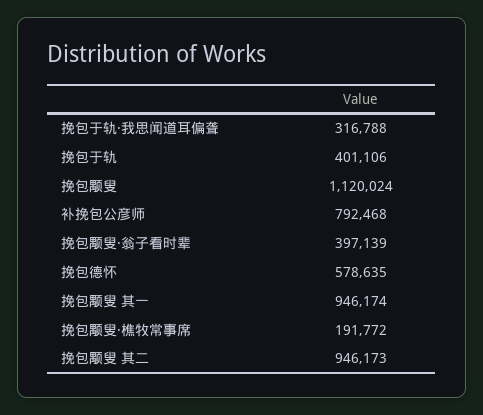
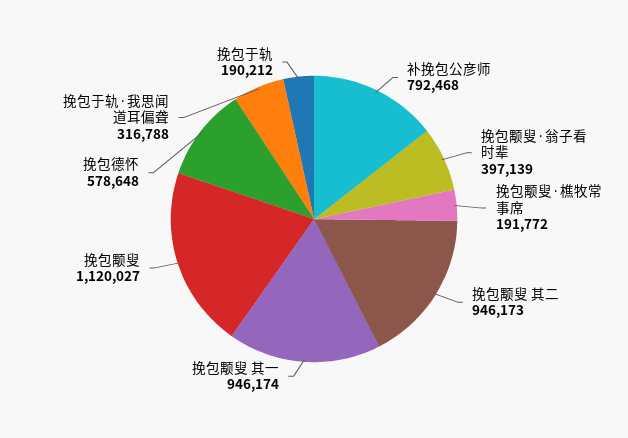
挽包于轨: 401106 -> 190212
挽包颙叟: 1120024 -> 1120027
挽包德怀: 578635 -> 578648

